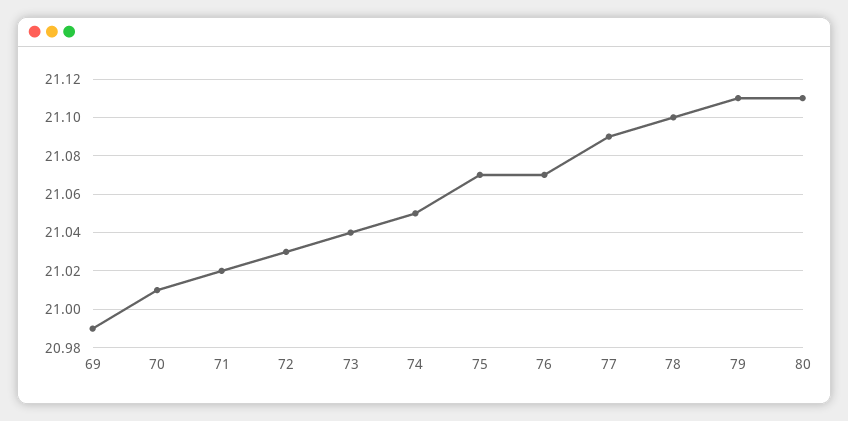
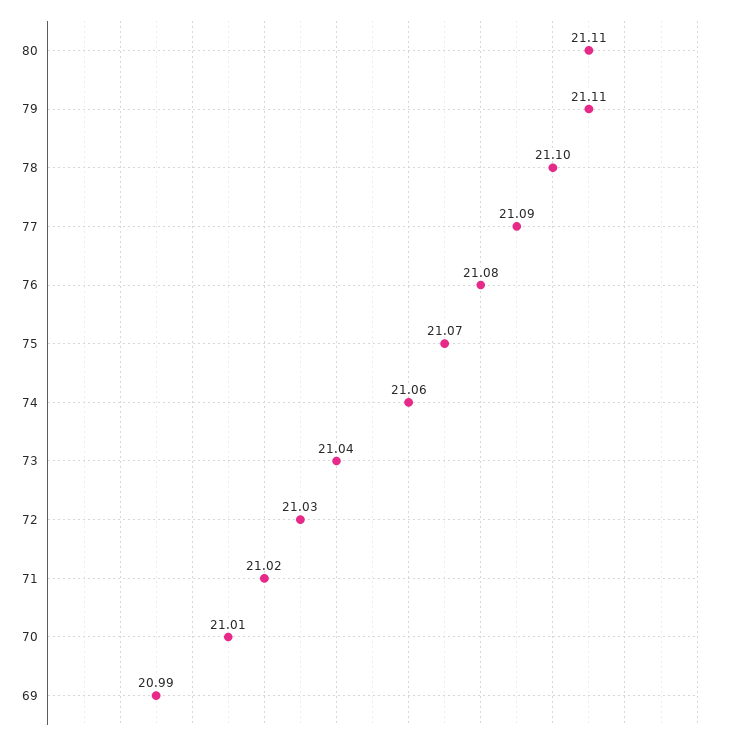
74: 21.05 -> 21.06
76: 21.07 -> 21.08

